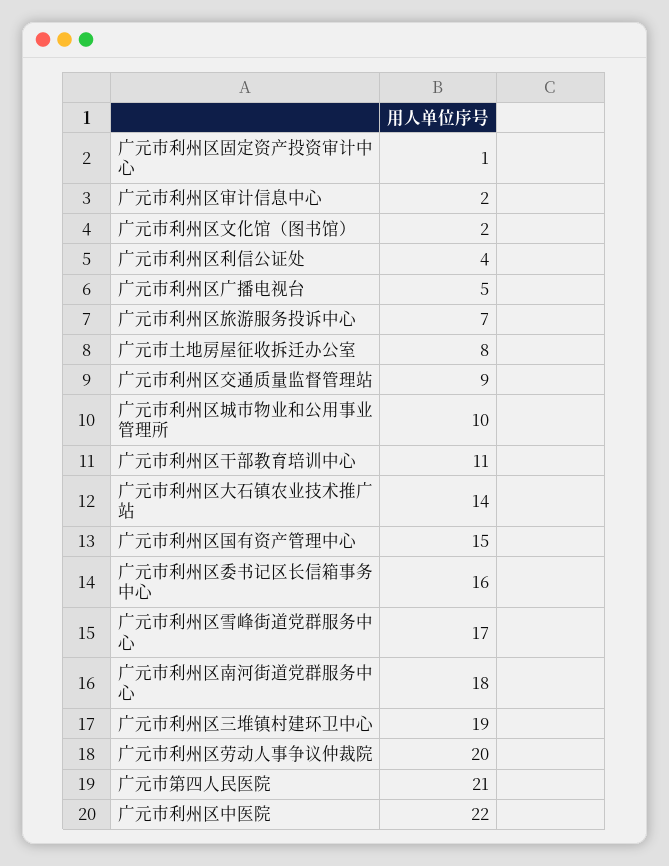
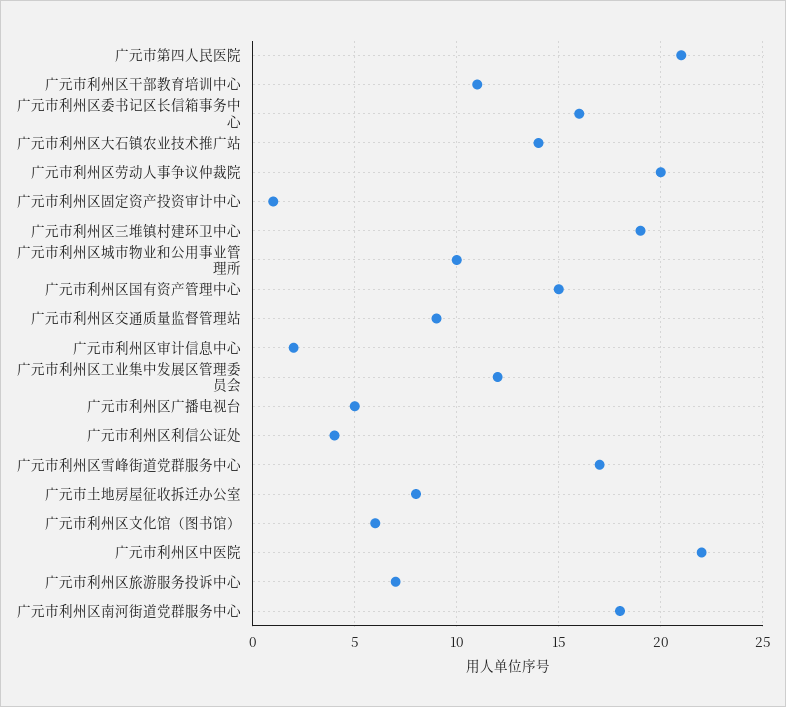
广元市利州区文化馆（图书馆）: 2 -> 6
广元市利州区工业集中发展区管理委员会: none -> 12

